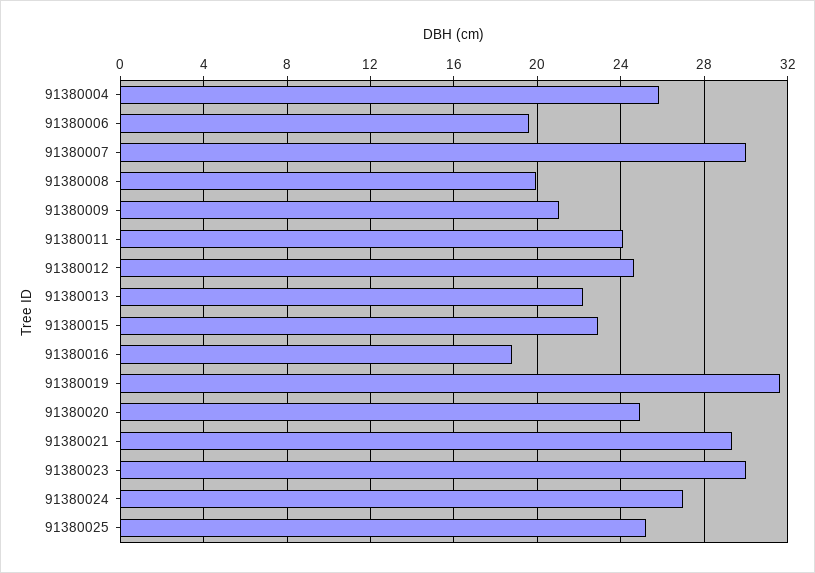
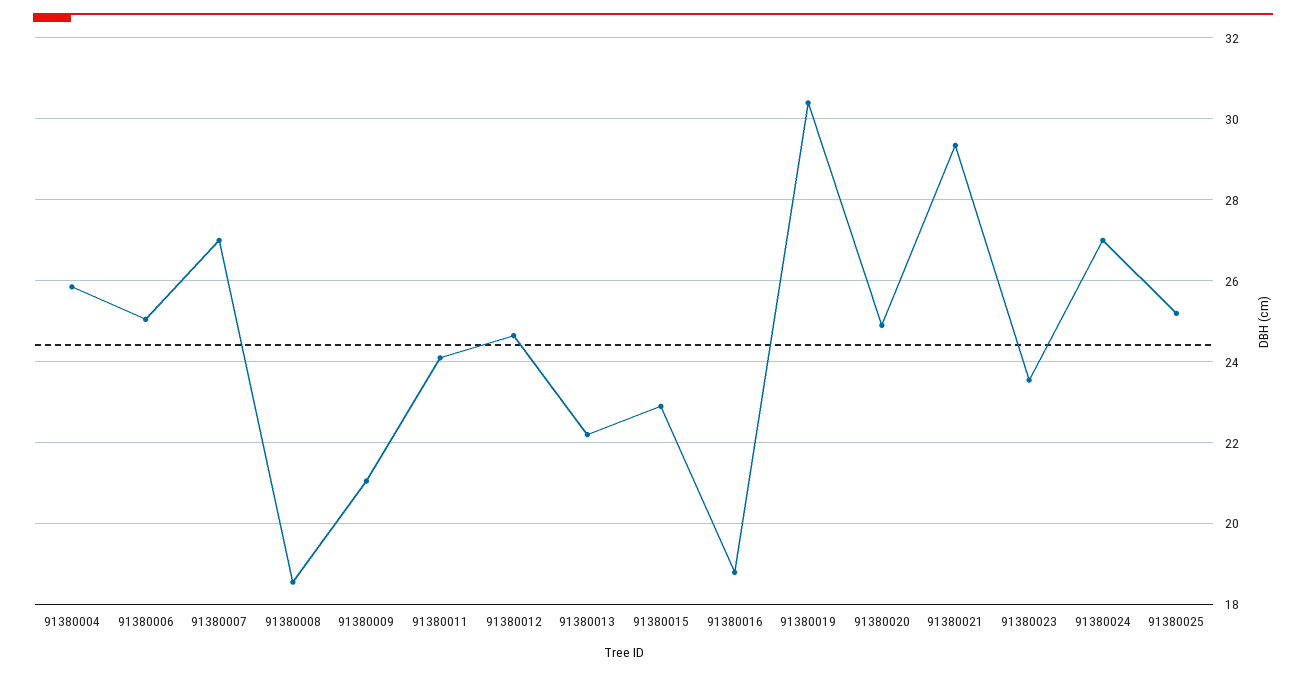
91380006: 19.5 -> 25
91380007: 30 -> 27
91380008: 20 -> 18.6
91380019: 31.5 -> 30.4
91380023: 30 -> 23.6

